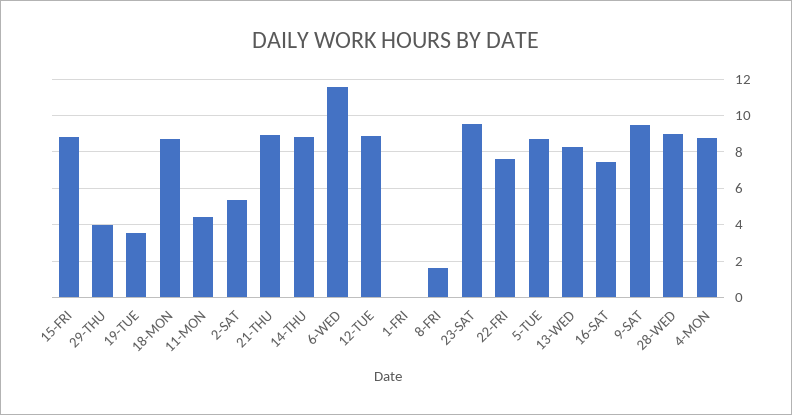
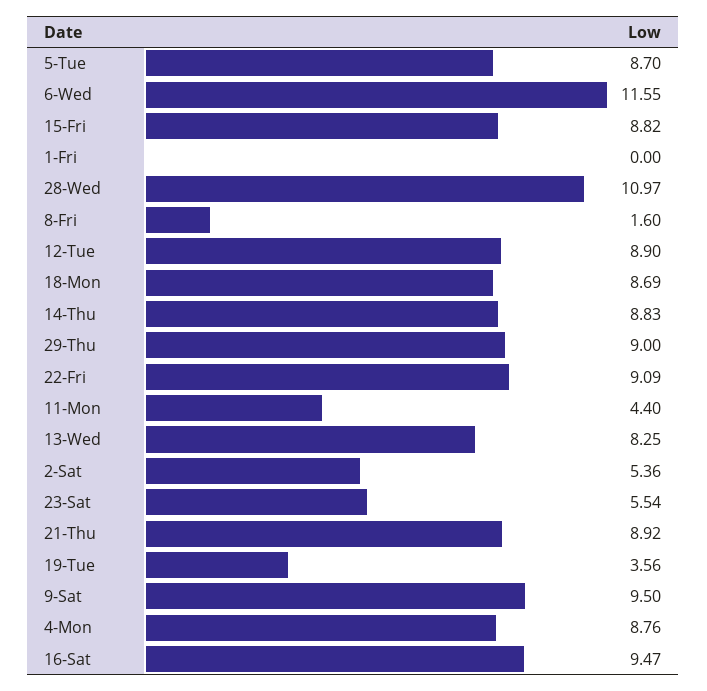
29-THU: 4 -> 9
23-SAT: 9.5 -> 5.54
22-FRI: 7.5 -> 9.09
16-SAT: 7.5 -> 9.47
28-WED: 9 -> 10.97

